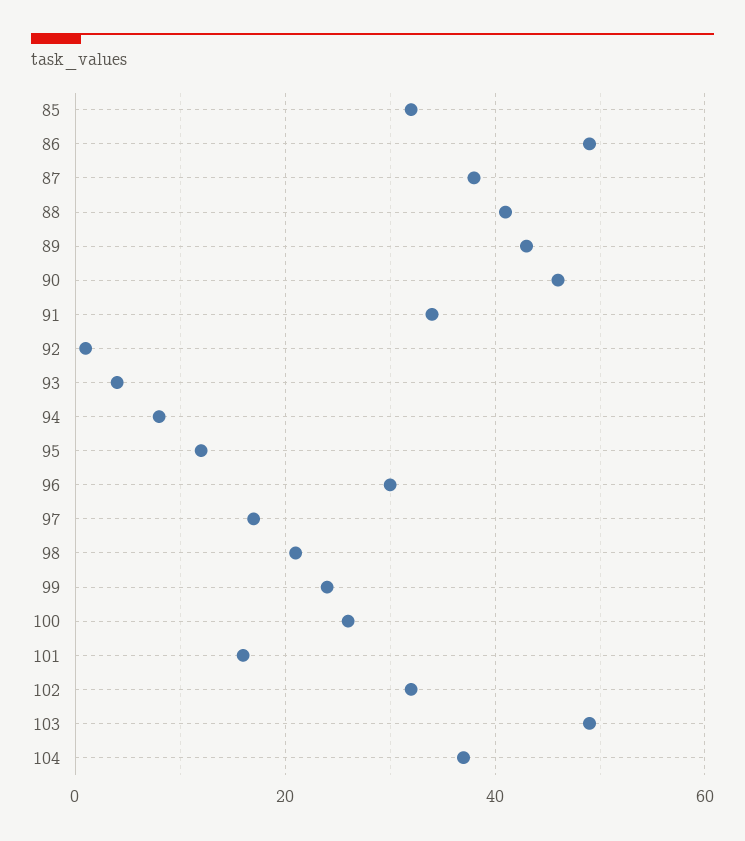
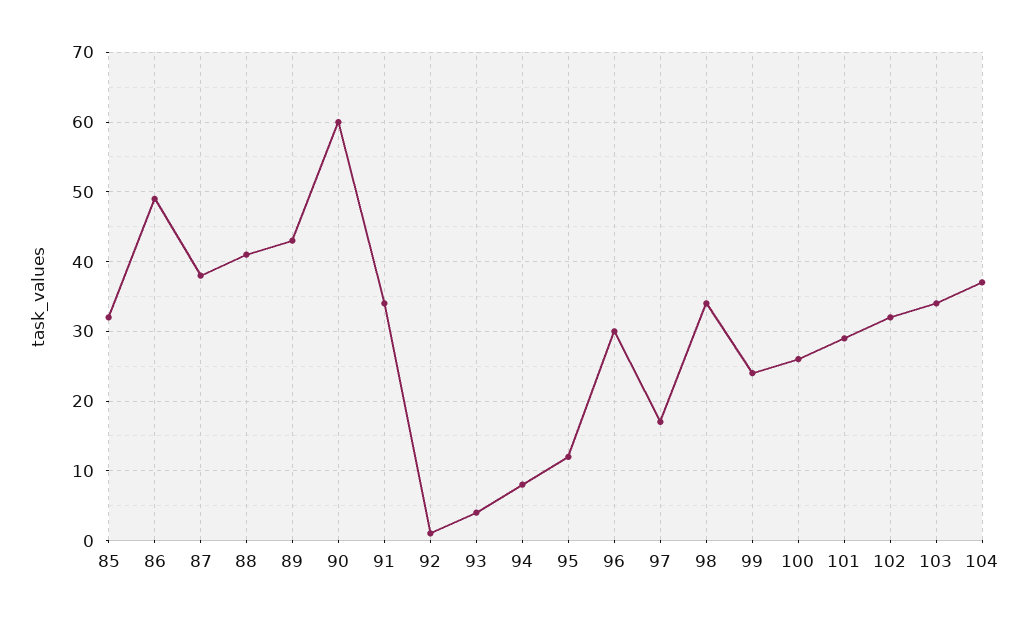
90: 45 -> 60
98: 20 -> 34
101: 15 -> 29
103: 50 -> 34

